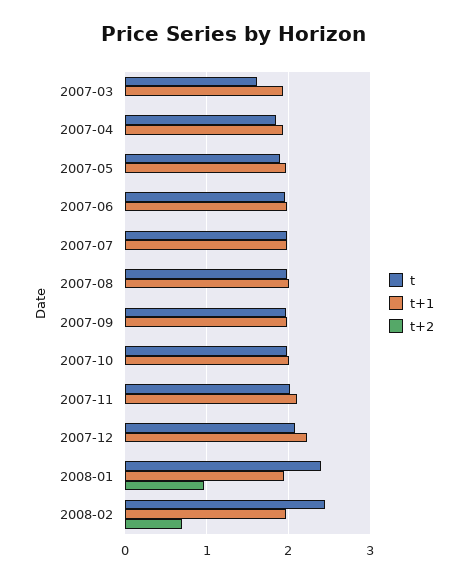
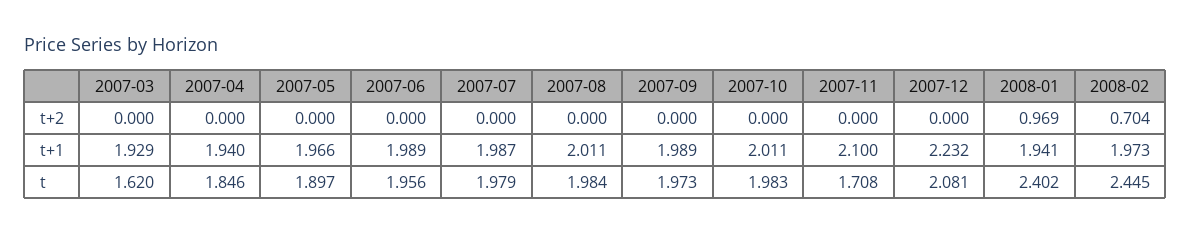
t, 2007-11: 2 -> 1.708

